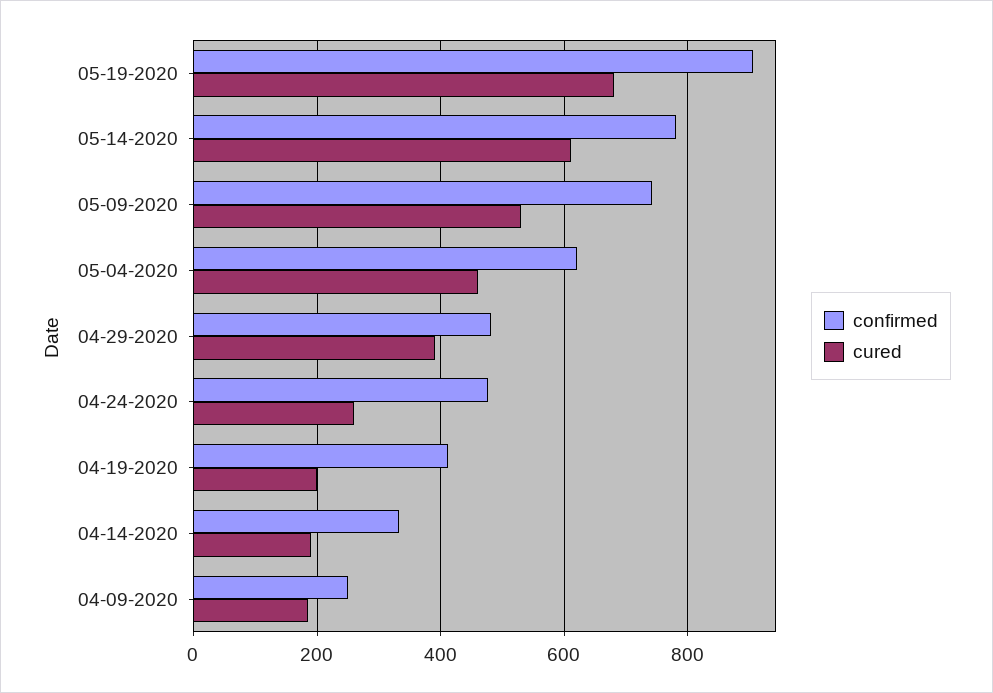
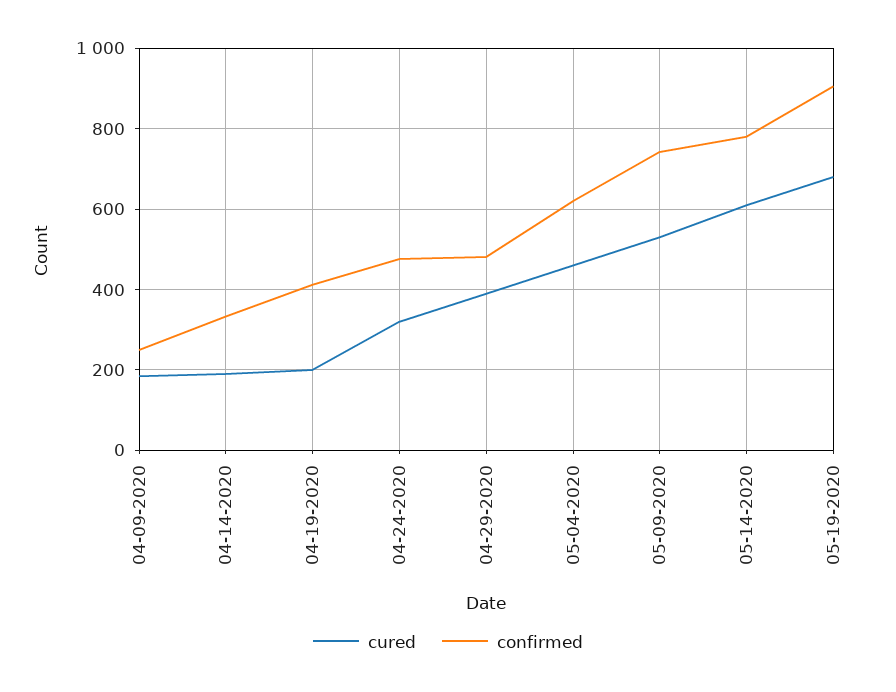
cured, 04-24-2020: 260 -> 320

